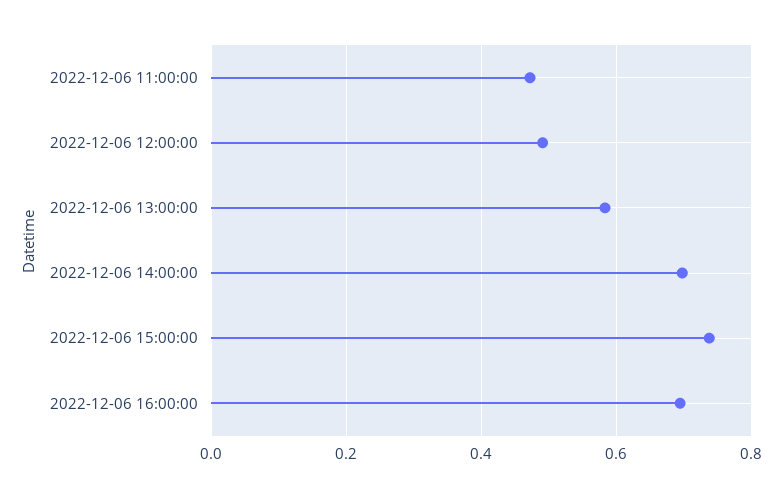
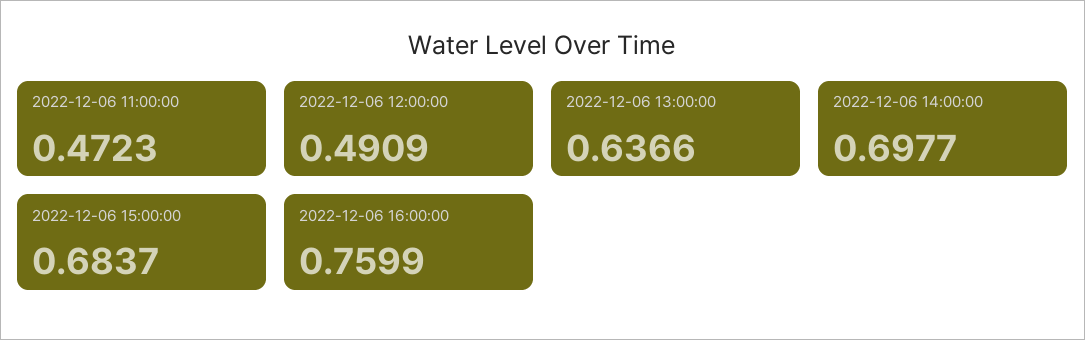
2022-12-06 13:00:00: 0.58 -> 0.6366
2022-12-06 15:00:00: 0.74 -> 0.6837
2022-12-06 16:00:00: 0.7 -> 0.7599

